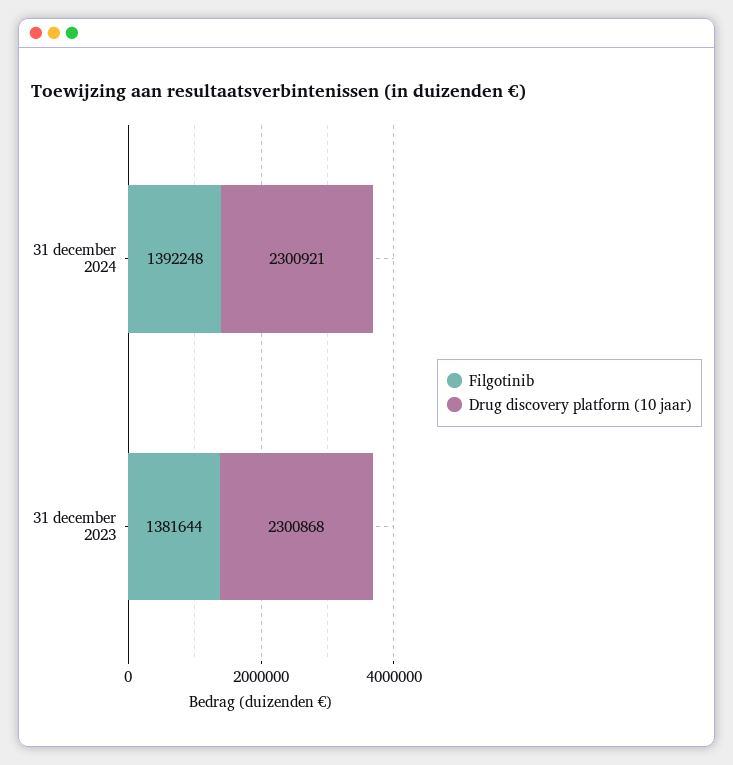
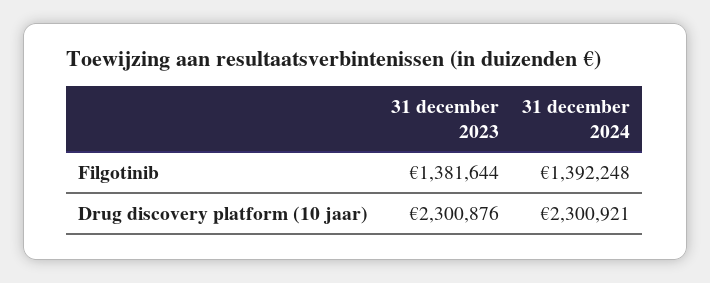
Drug discovery platform (10 jaar), 31 december 2023: 2300868 -> 2300876

